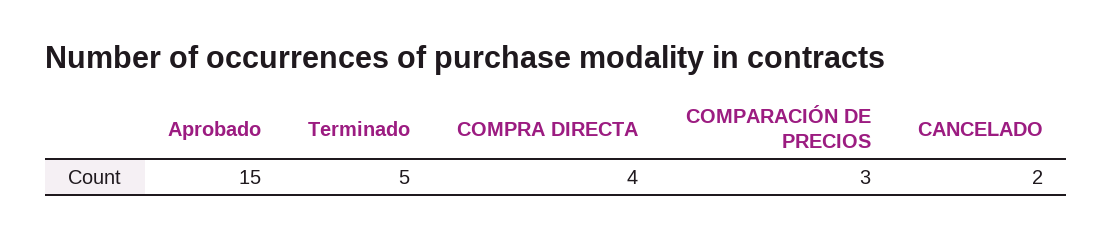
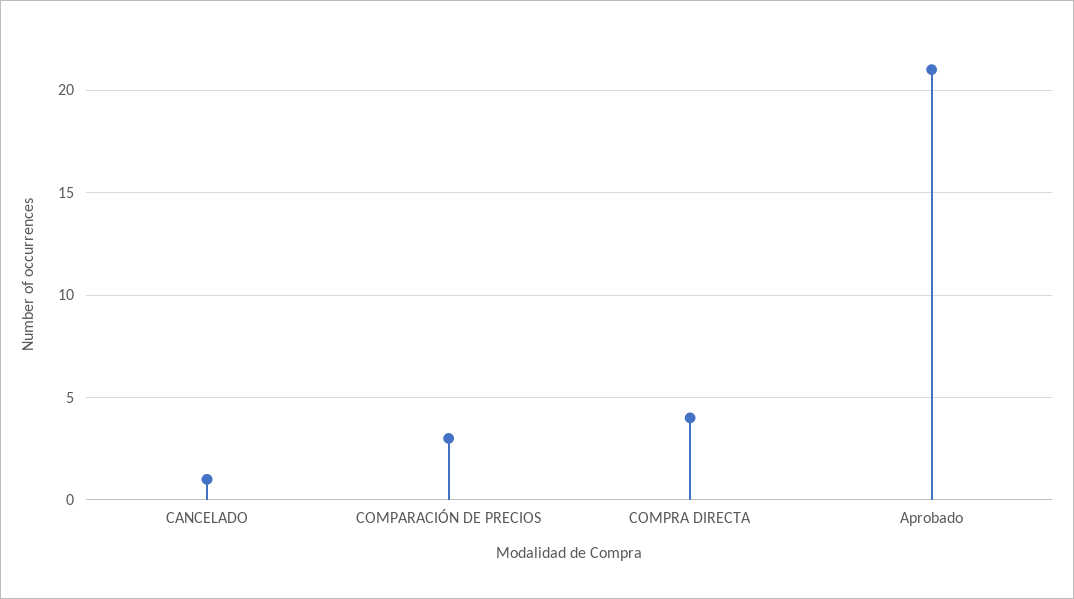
Aprobado: 15 -> 21
Terminado: 5 -> none
CANCELADO: 2 -> 1

